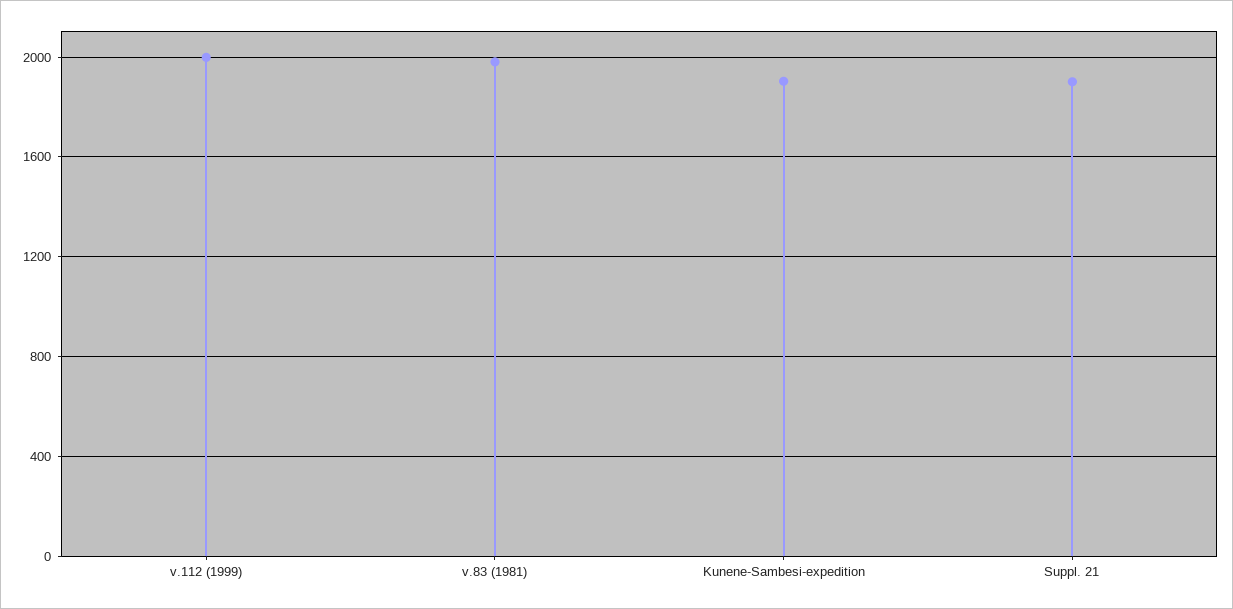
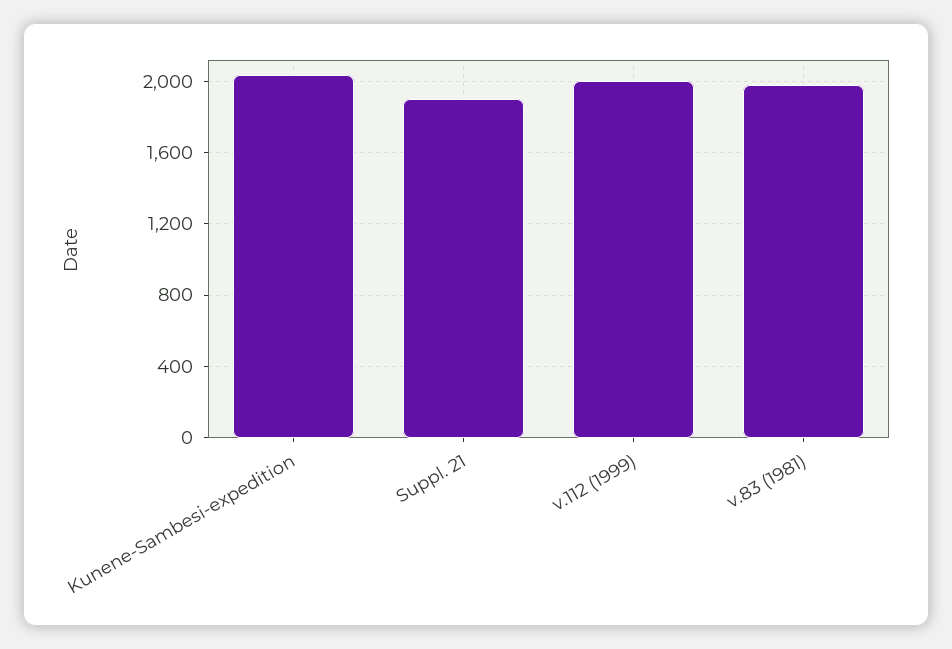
Kunene-Sambesi-expedition: 1900 -> 2050

